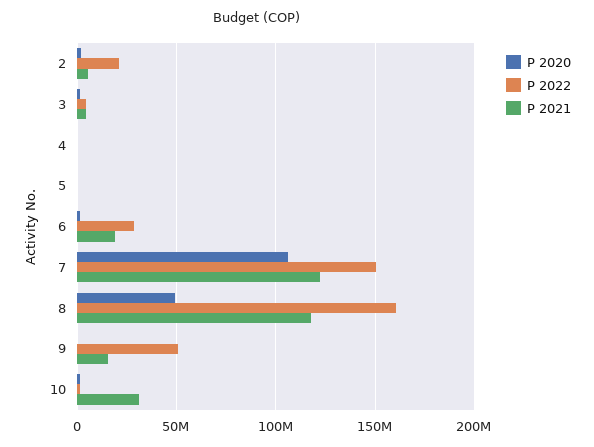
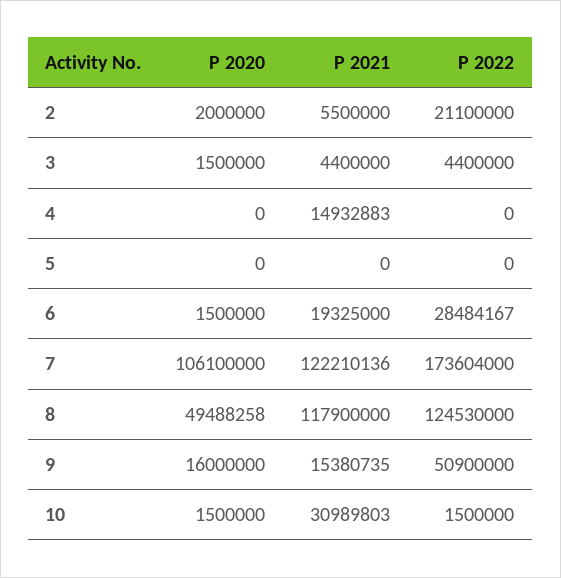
P 2021, 4: 0 -> 14932883
P 2022, 7: 150000000 -> 173604000
P 2022, 8: 160000000 -> 124530000
P 2020, 9: 0 -> 16000000

